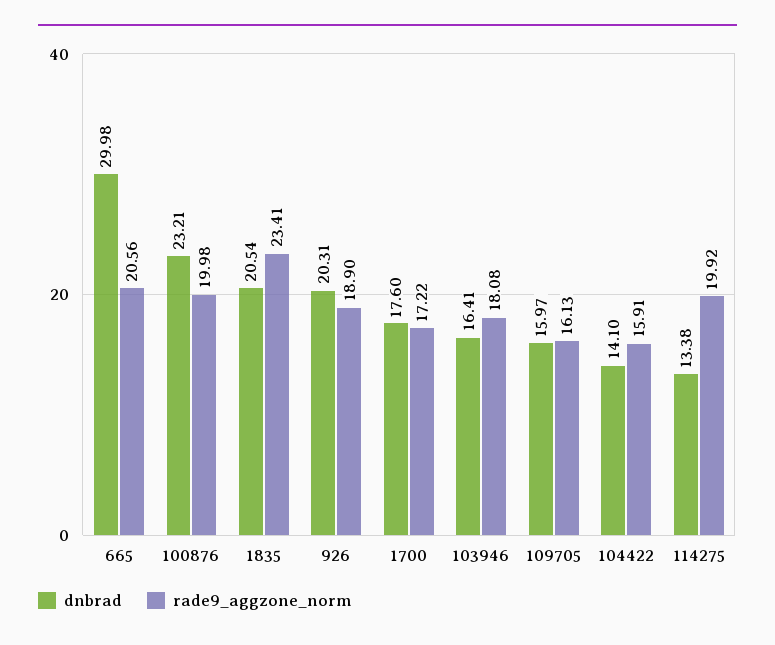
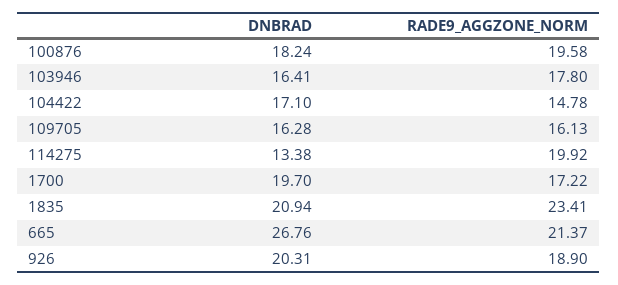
dnbrad, 665: 29.98 -> 26.76
rade9_aggzone_norm, 665: 20.56 -> 21.37
dnbrad, 100876: 23.21 -> 18.24
rade9_aggzone_norm, 100876: 19.98 -> 19.58
dnbrad, 1835: 20.54 -> 20.94
dnbrad, 1700: 17.6 -> 19.7
rade9_aggzone_norm, 103946: 18.08 -> 17.8
dnbrad, 109705: 15.97 -> 16.28
dnbrad, 104422: 14.1 -> 17.1
rade9_aggzone_norm, 104422: 15.91 -> 14.78

